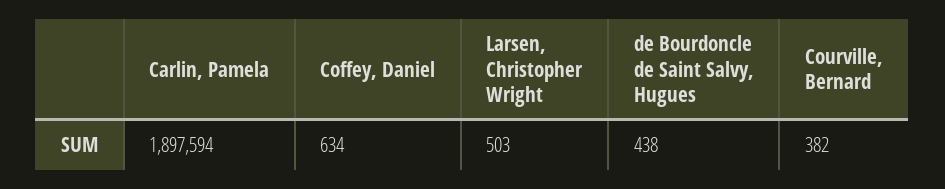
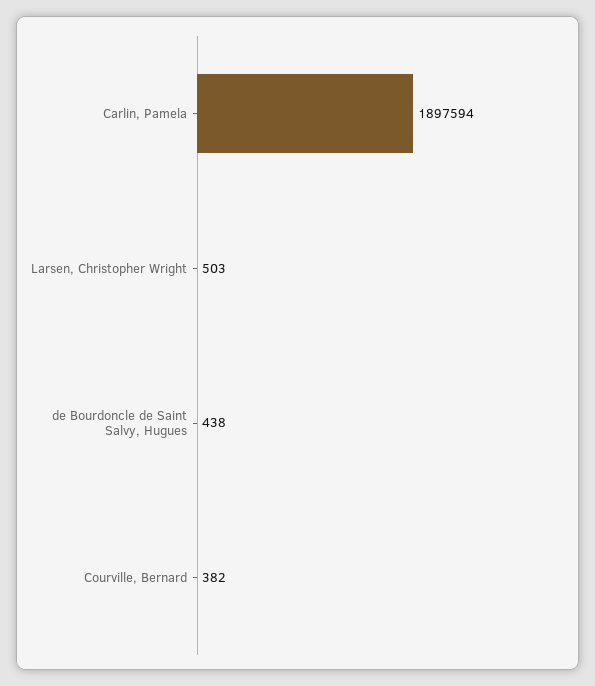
Coffey, Daniel: 634 -> none

